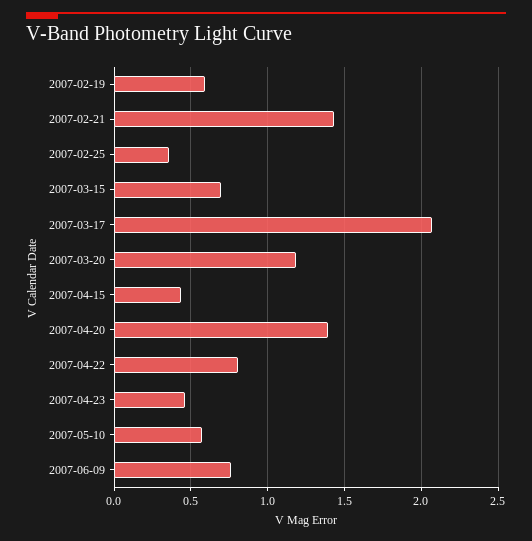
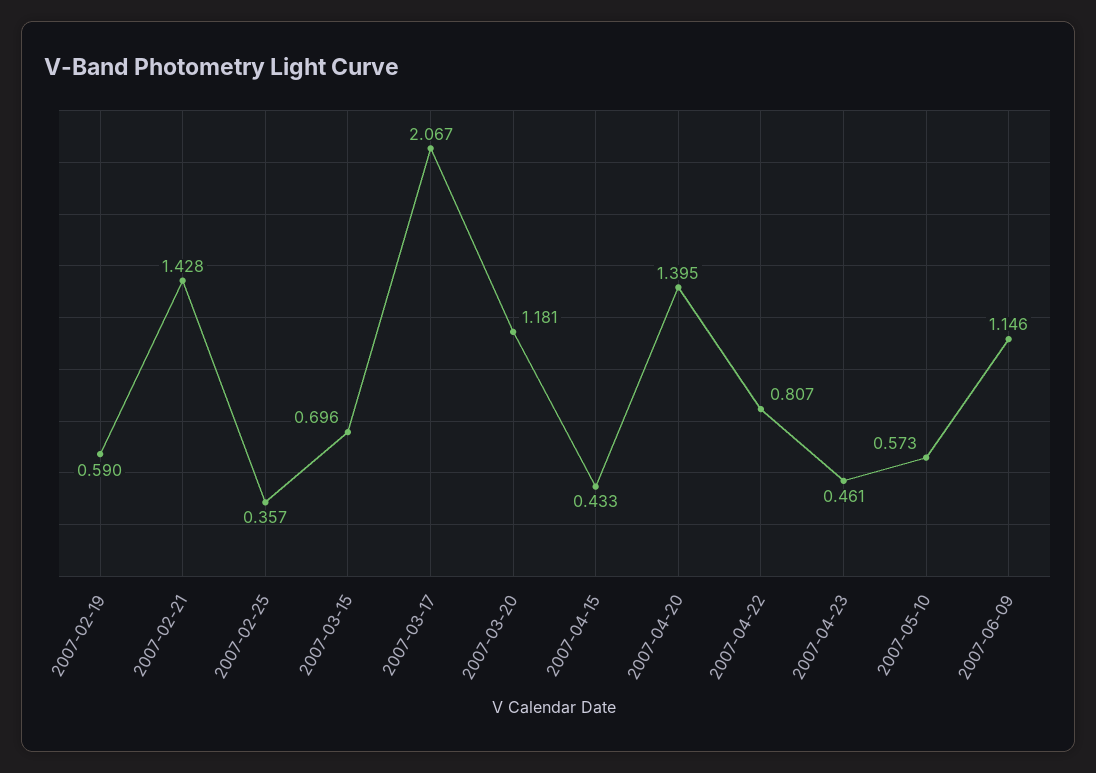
2007-06-09: 0.75 -> 1.146

